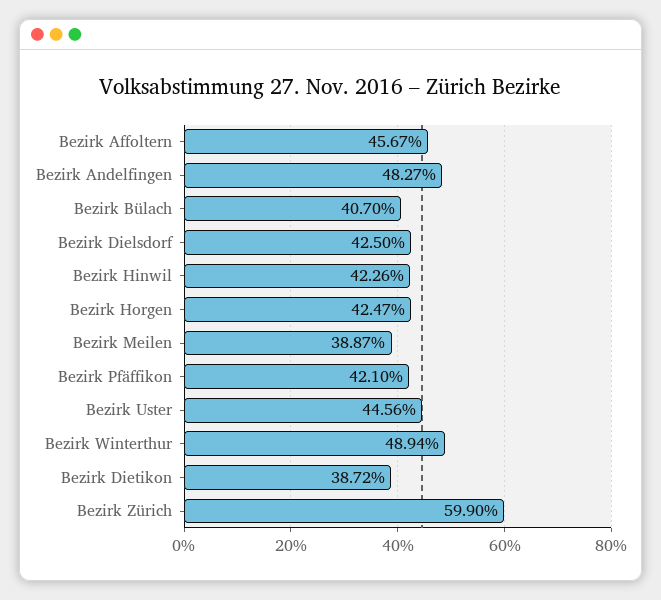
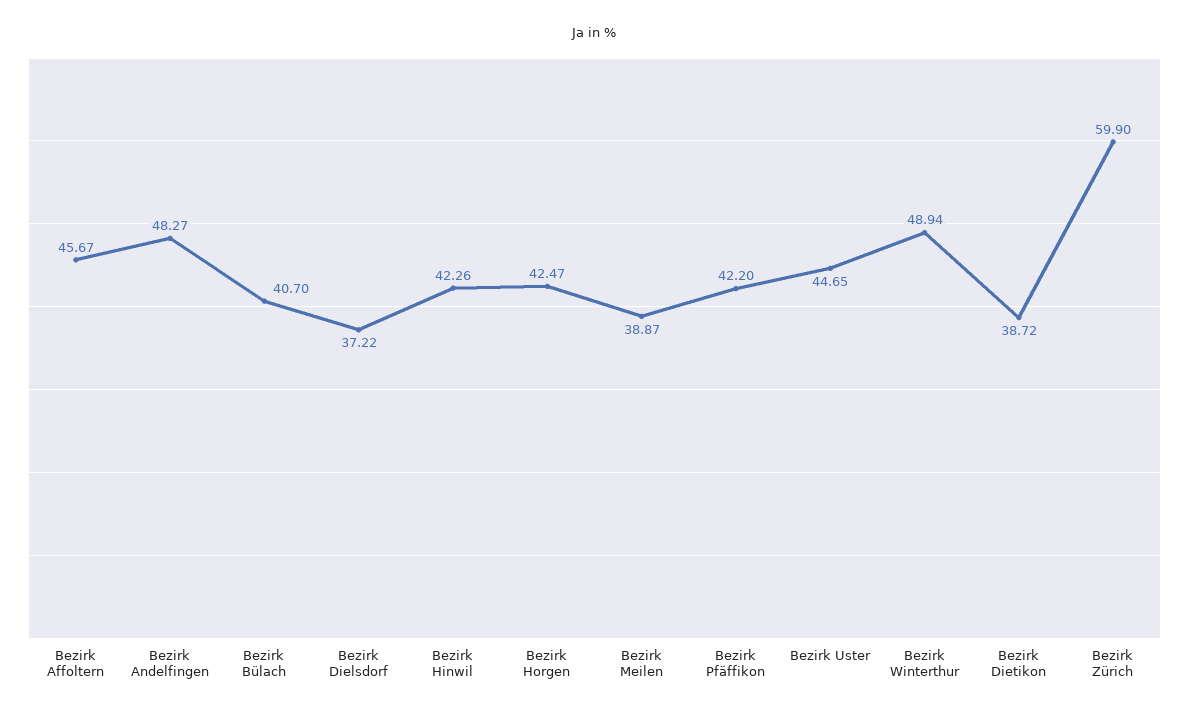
Bezirk Dielsdorf: 42.5 -> 37.22
Bezirk Pfäffikon: 42.1 -> 42.2
Bezirk Uster: 44.56 -> 44.65

